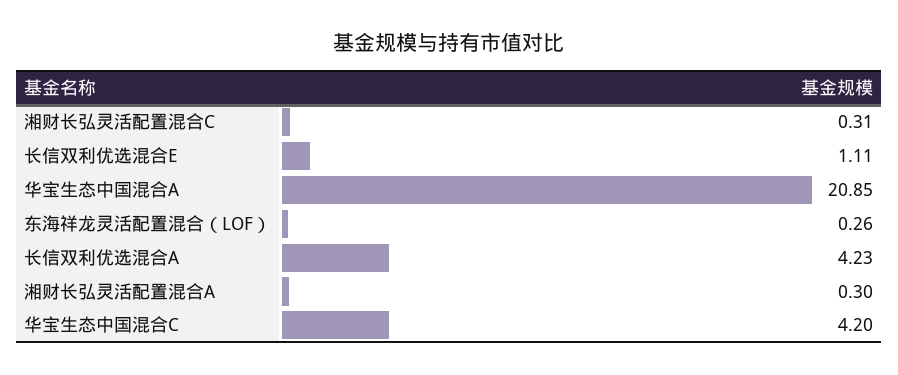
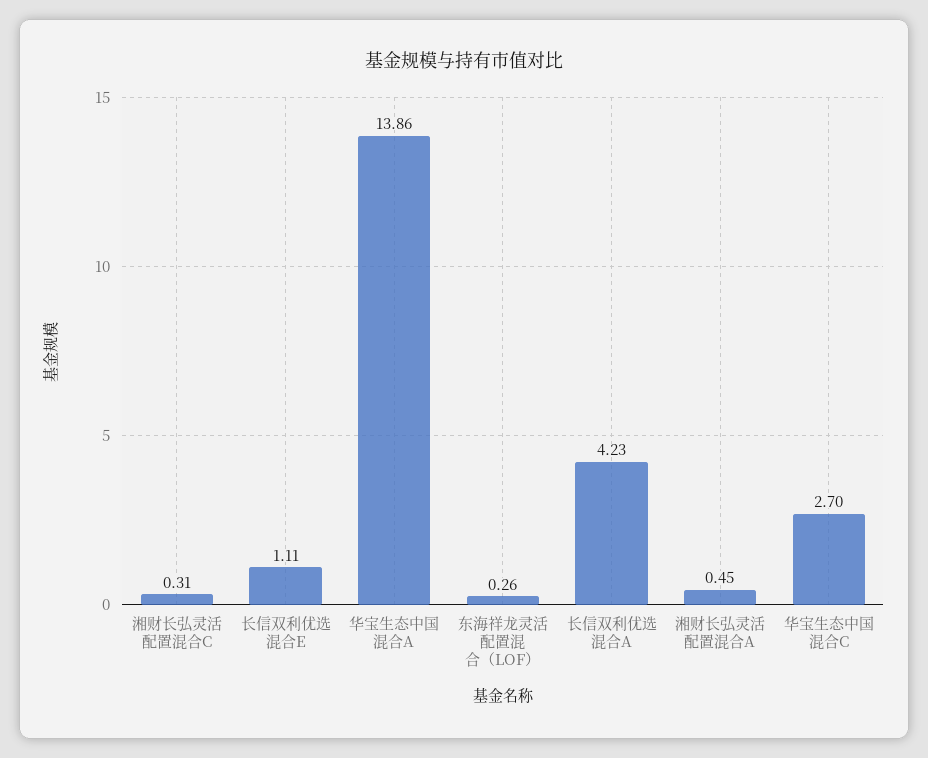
华宝生态中国混合A: 20.85 -> 13.86
湘财长弘灵活配置混合A: 0.3 -> 0.45
华宝生态中国混合C: 4.2 -> 2.7

